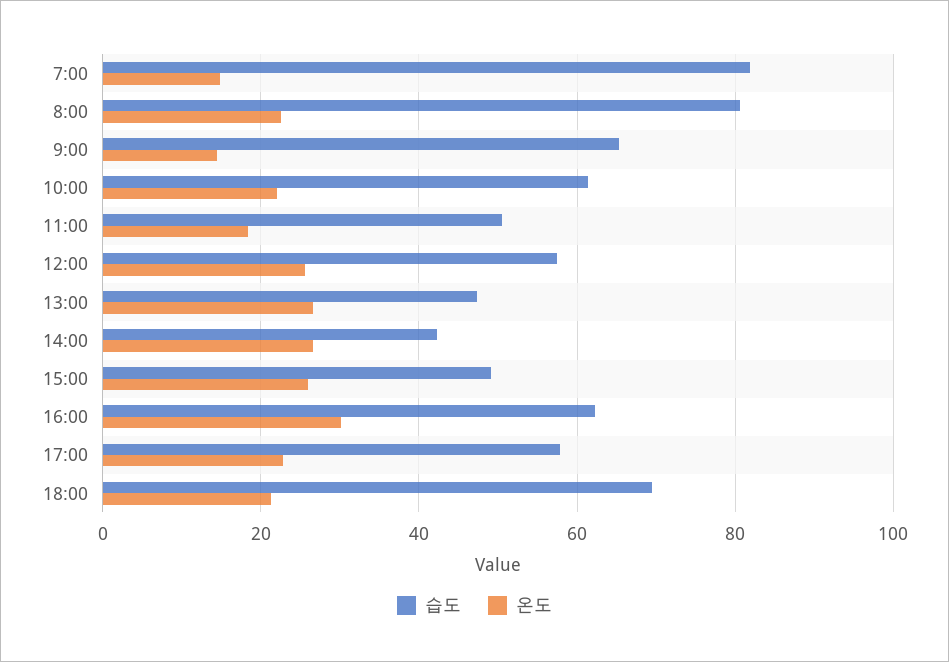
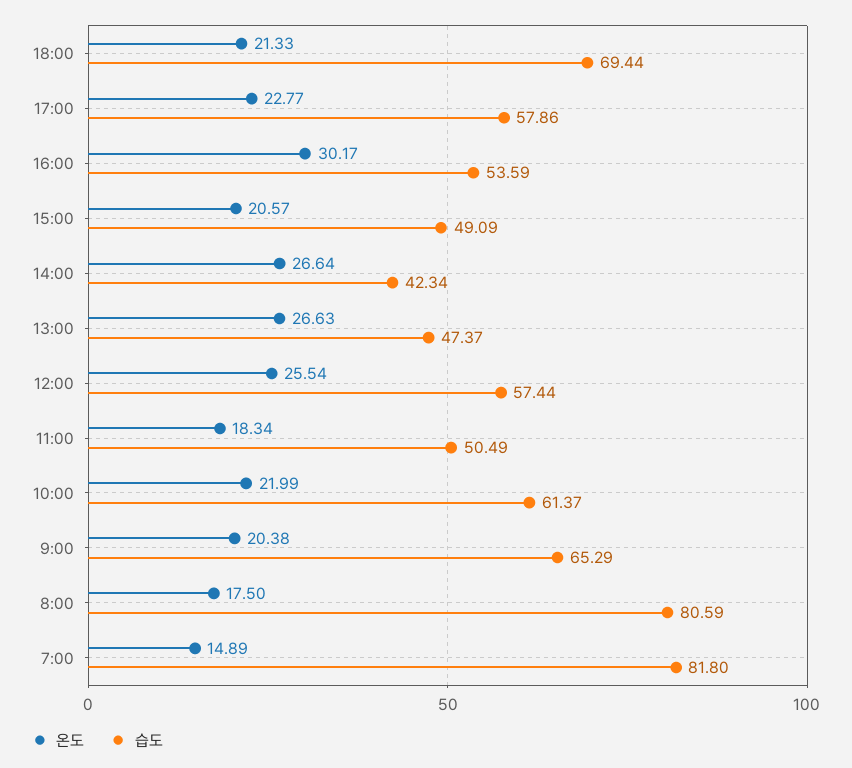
온도, 8:00: 22 -> 17.5
온도, 9:00: 14 -> 20.38
온도, 15:00: 26 -> 20.57
습도, 16:00: 62 -> 53.59

